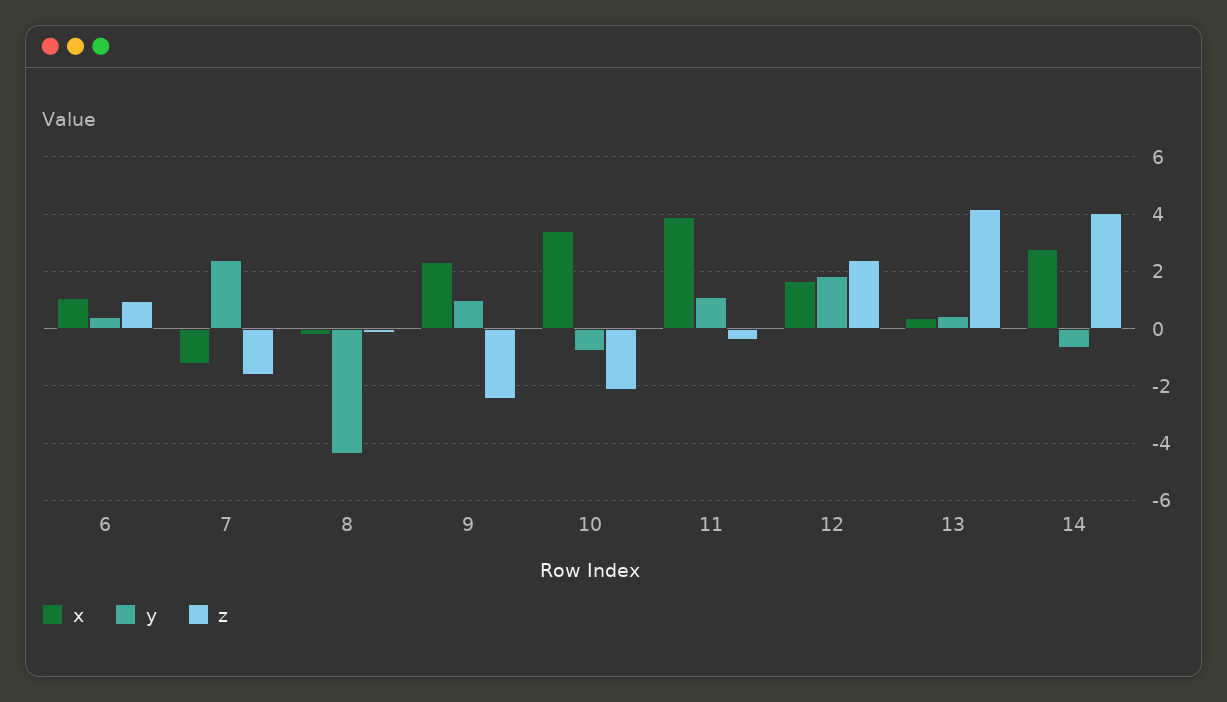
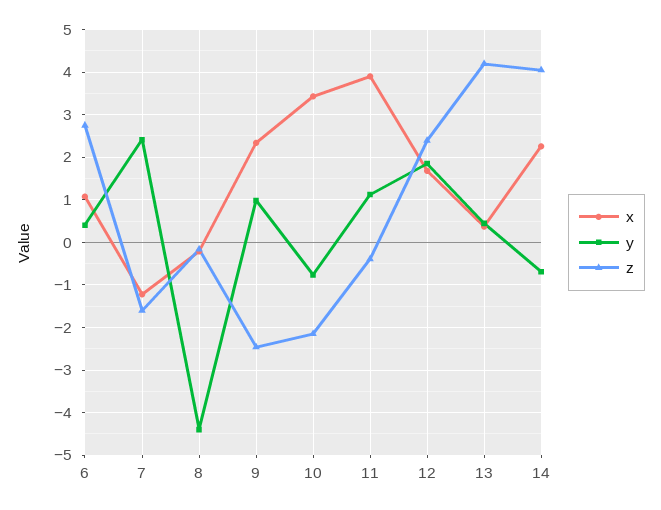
z, 6: 1 -> 2.8
x, 14: 2.75 -> 2.2

